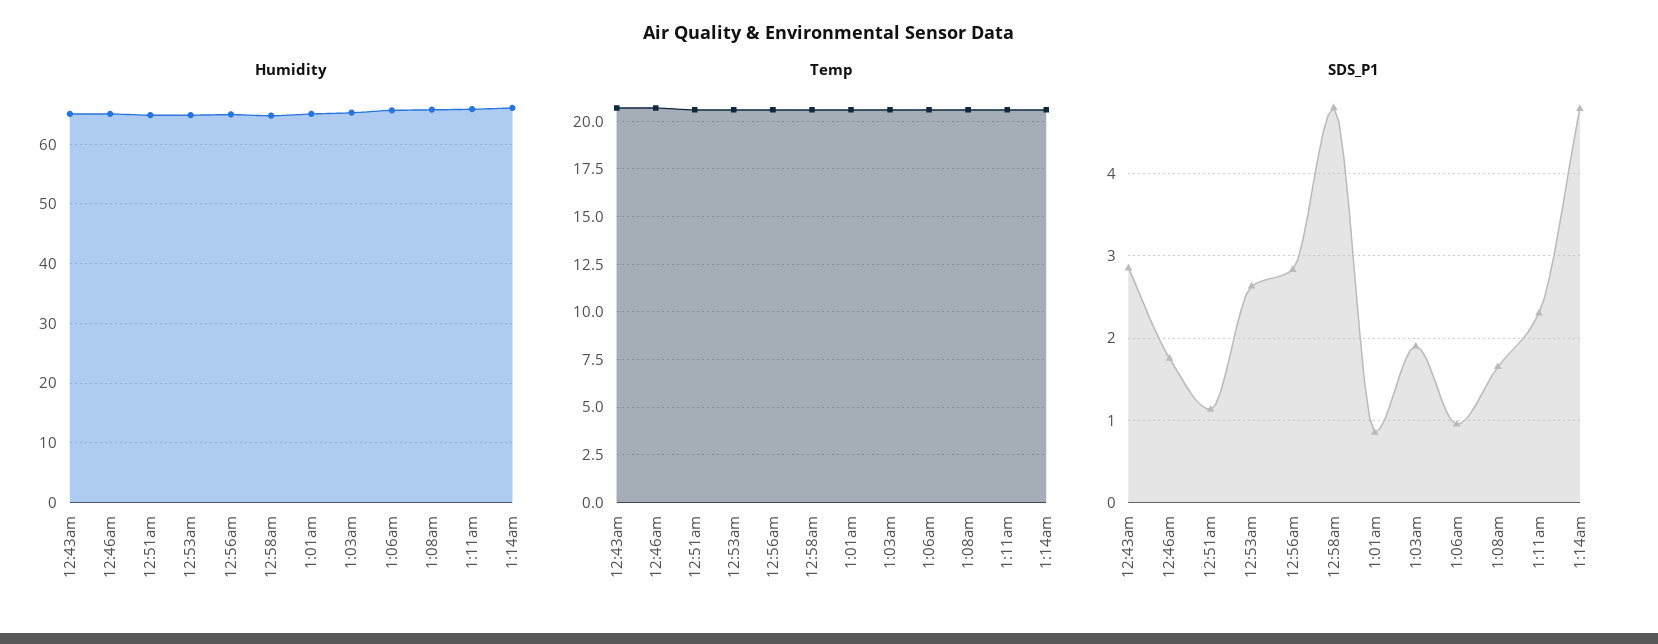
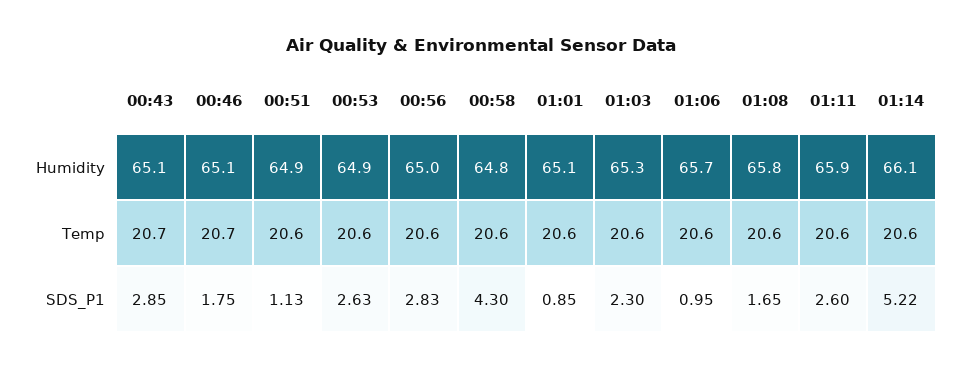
SDS_P1, 12:58am: 4.8 -> 4.3
SDS_P1, 1:03am: 1.9 -> 2.3
SDS_P1, 1:11am: 2.3 -> 2.6
SDS_P1, 1:14am: 4.8 -> 5.22

